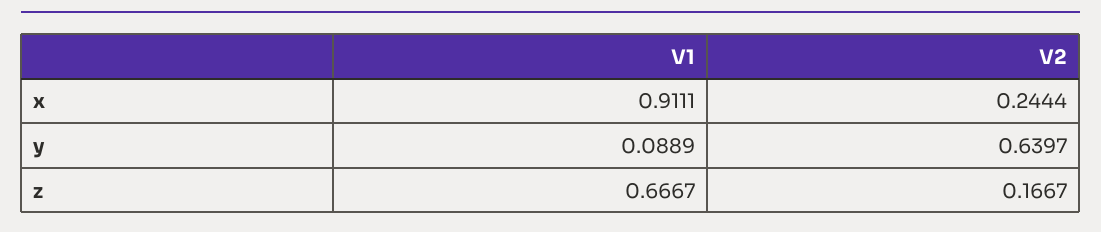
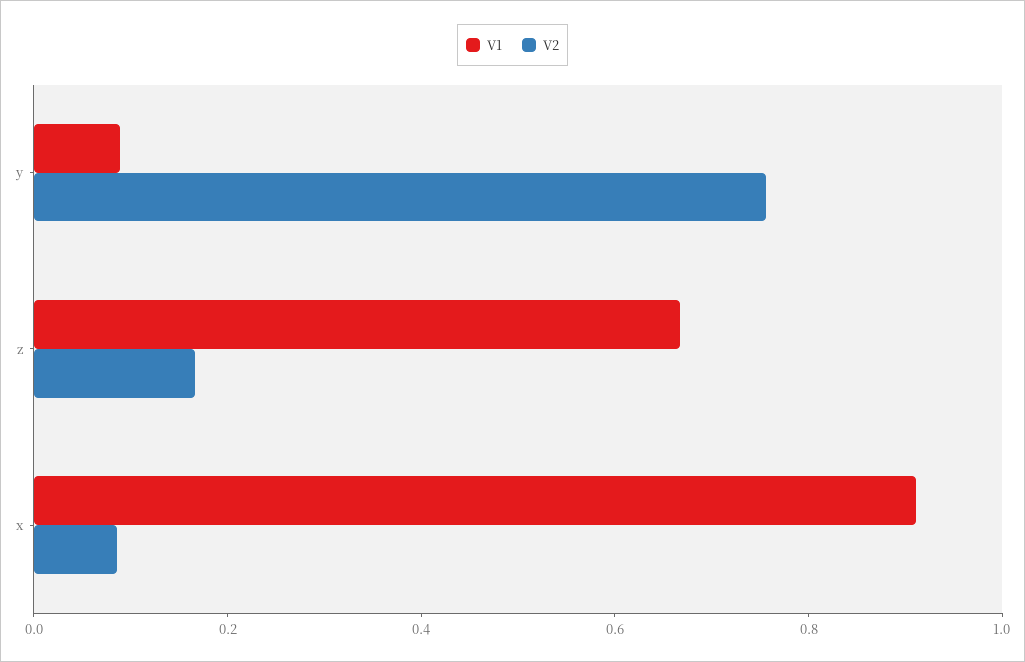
V2, x: 0.2444 -> 0.1
V2, y: 0.6397 -> 0.75

